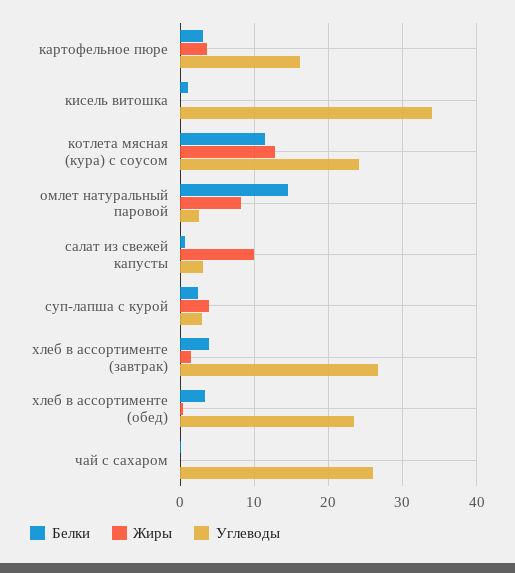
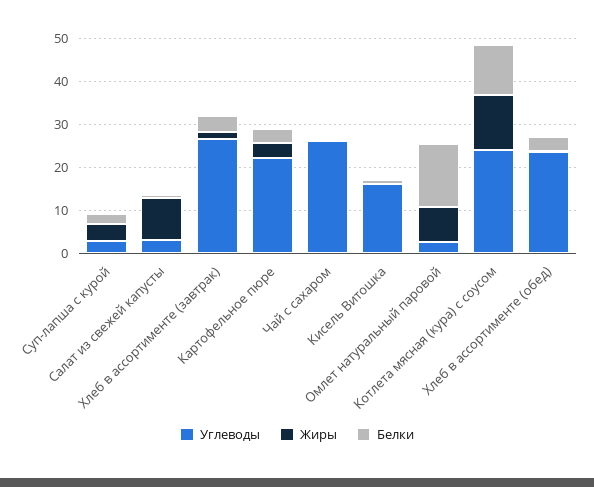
Углеводы, картофельное пюре: 16 -> 22
Углеводы, кисель витошка: 34 -> 16

